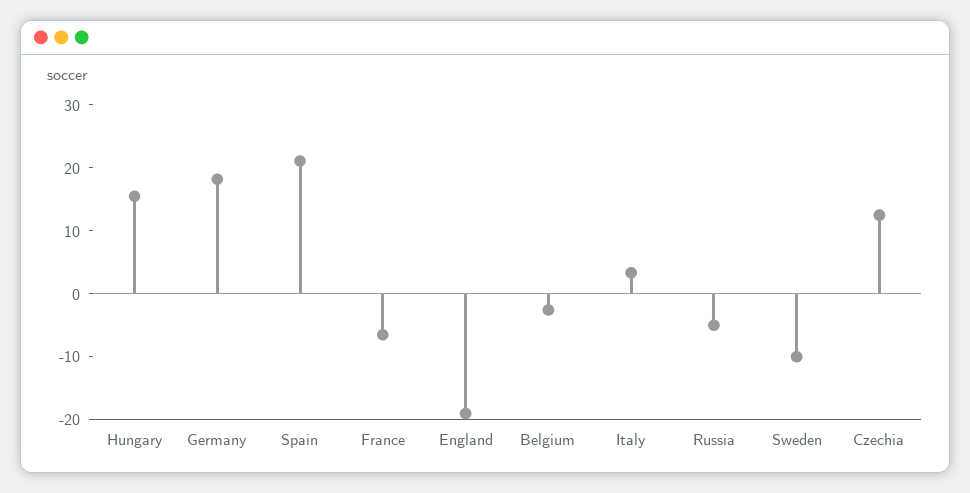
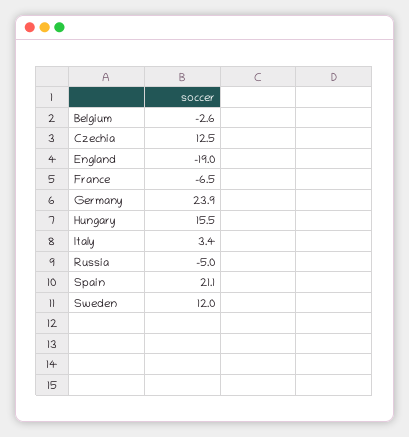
Germany: 18 -> 23.9
Sweden: -10 -> 12

